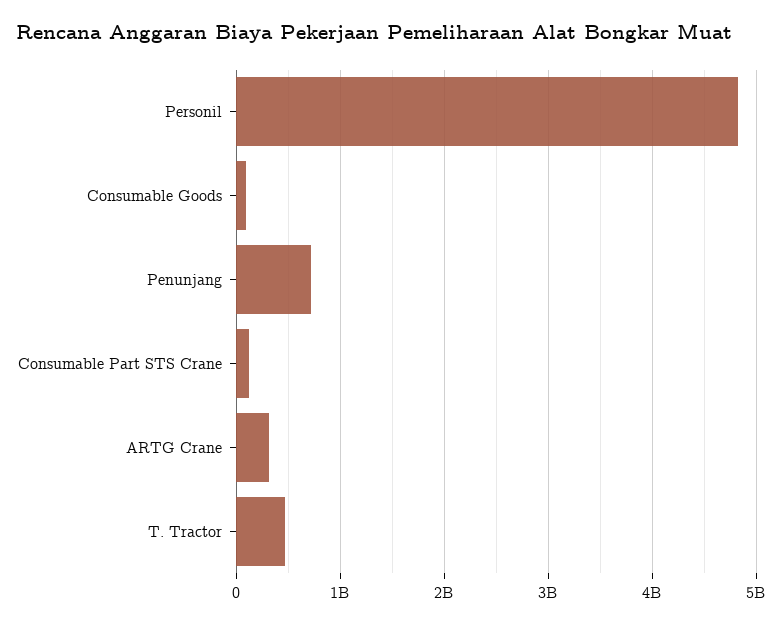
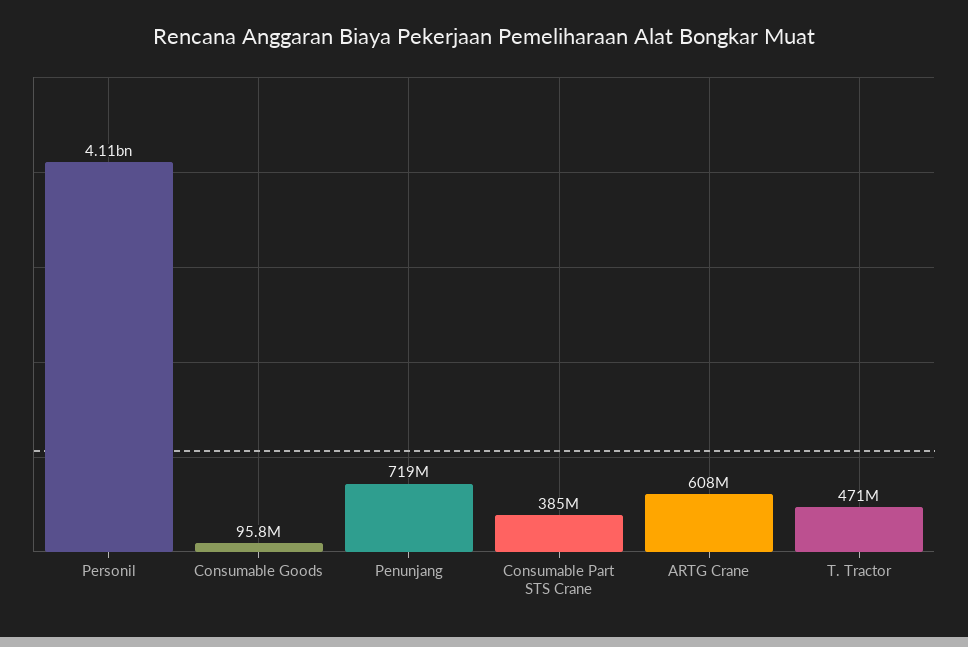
Personil: 4800000000 -> 4110000000
Consumable Part STS Crane: 100000000 -> 385000000
ARTG Crane: 300000000 -> 608000000

